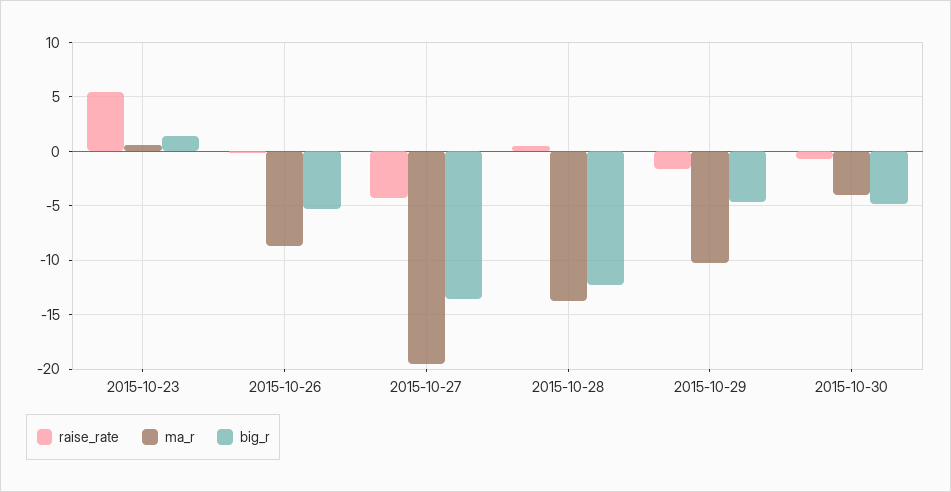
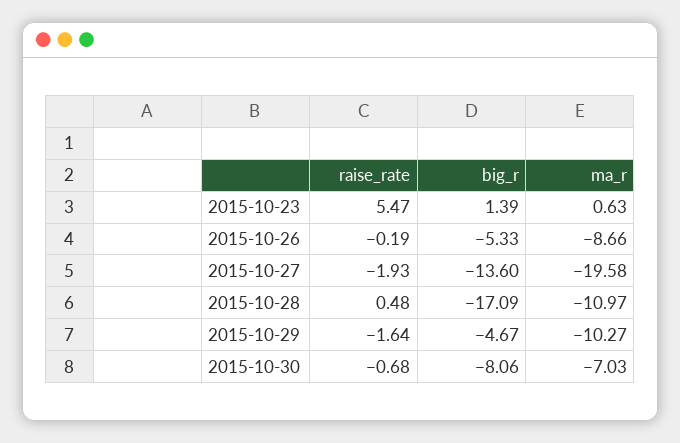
raise_rate, 2015-10-27: -4 -> -1.93
ma_r, 2015-10-28: -14 -> -10.97
big_r, 2015-10-28: -12 -> -17.09
ma_r, 2015-10-30: -4 -> -7.03
big_r, 2015-10-30: -5 -> -8.06

